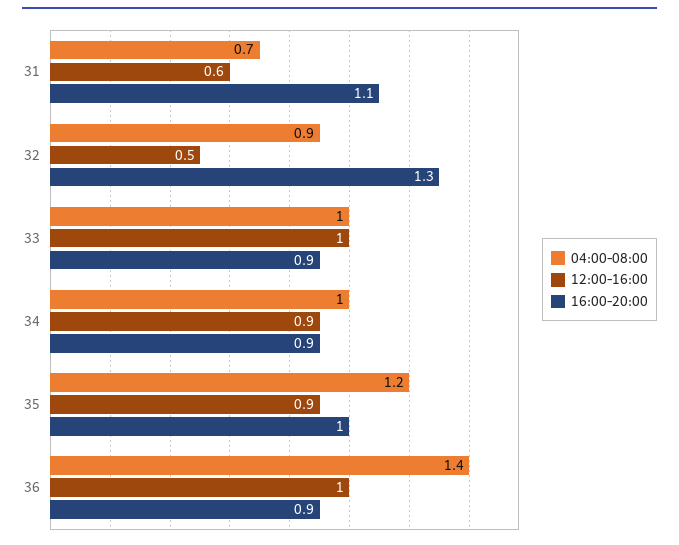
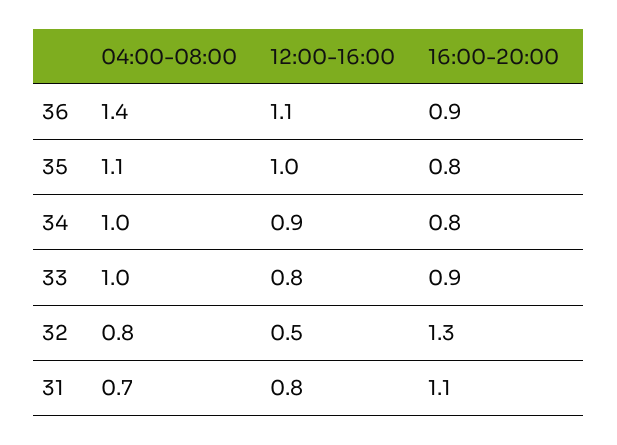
12:00-16:00, 31: 0.6 -> 0.8
04:00-08:00, 32: 0.9 -> 0.8
12:00-16:00, 33: 1 -> 0.8
16:00-20:00, 34: 0.9 -> 0.8
04:00-08:00, 35: 1.2 -> 1.1
12:00-16:00, 35: 0.9 -> 1
16:00-20:00, 35: 1 -> 0.8
12:00-16:00, 36: 1 -> 1.1

